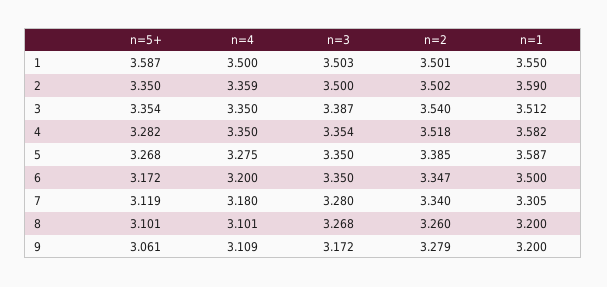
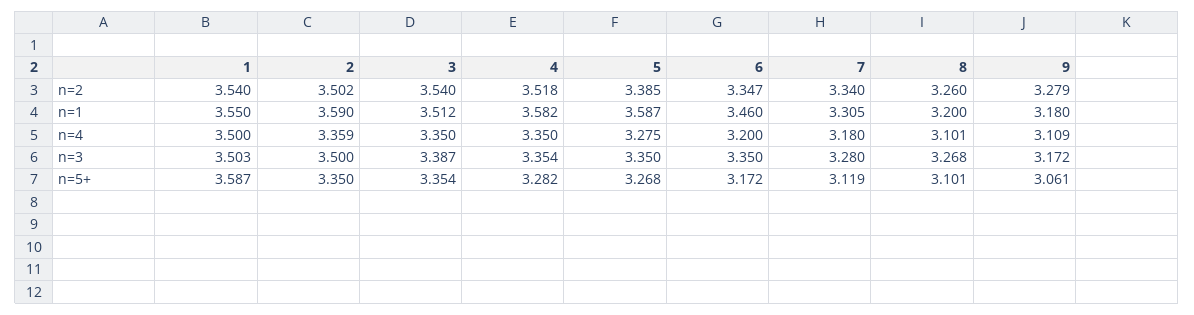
n=2, 1: 3.501 -> 3.54
n=1, 6: 3.5 -> 3.46
n=1, 9: 3.2 -> 3.18

